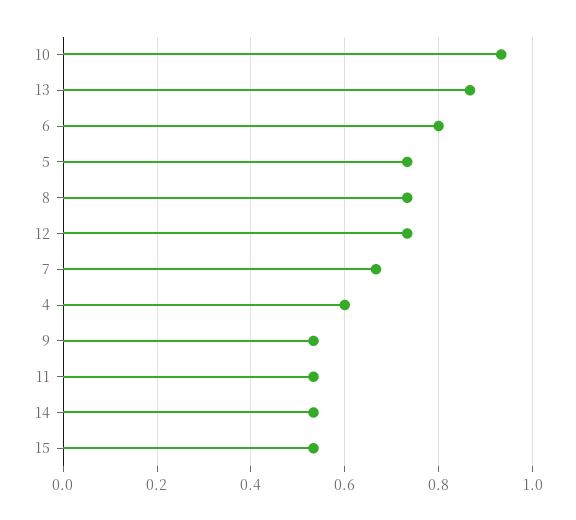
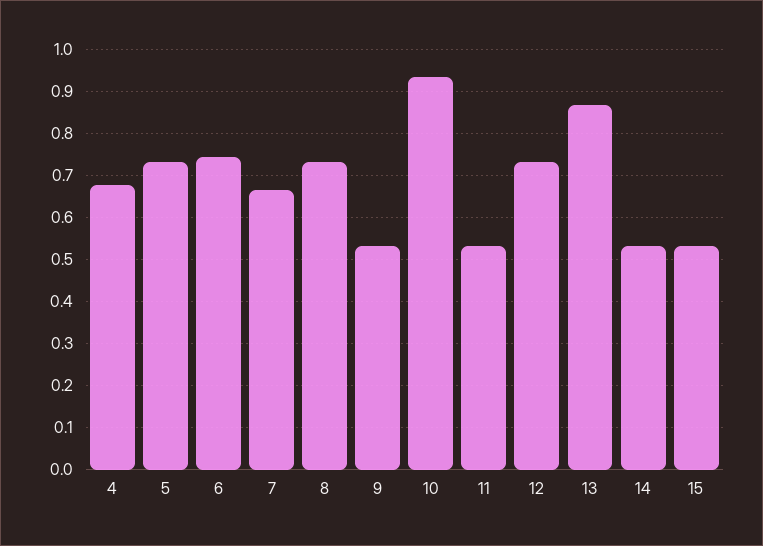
6: 0.8 -> 0.74
4: 0.6 -> 0.68

